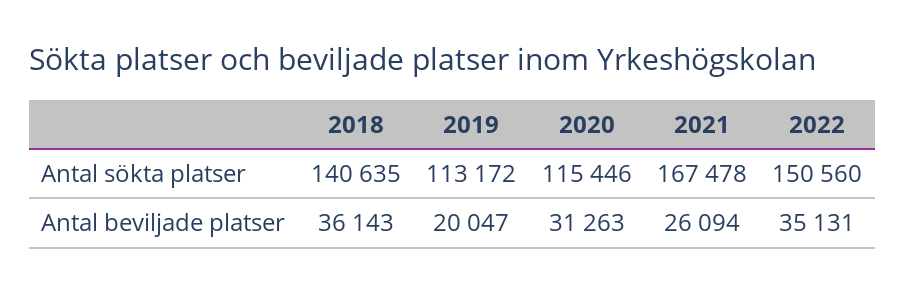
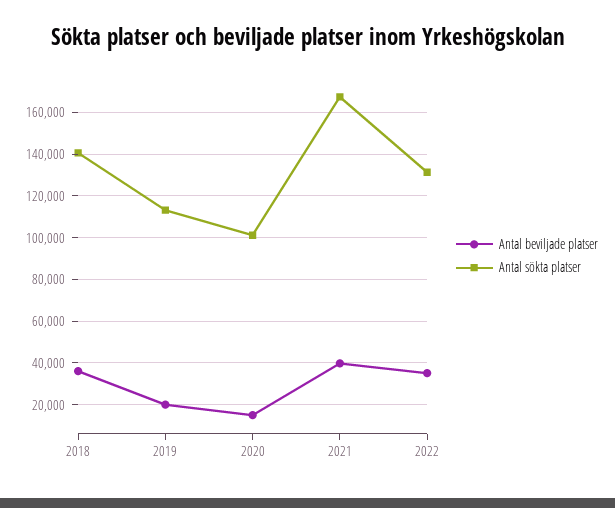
Antal sökta platser, 2020: 115446 -> 100000
Antal sökta platser, 2022: 150560 -> 130000
Antal beviljade platser, 2020: 31263 -> 15000
Antal beviljade platser, 2021: 26094 -> 40000

